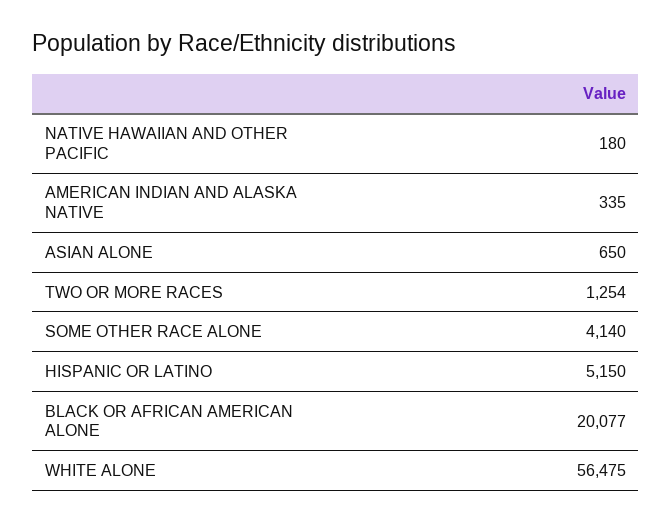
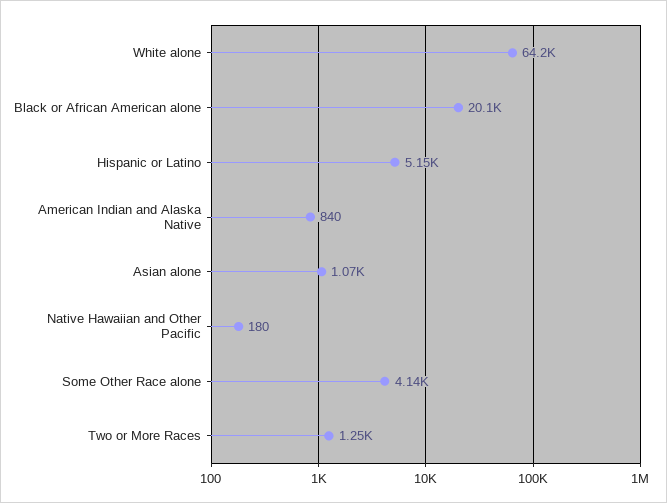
AMERICAN INDIAN AND ALASKA NATIVE: 335 -> 840
ASIAN ALONE: 650 -> 1070
WHITE ALONE: 56475 -> 64200

